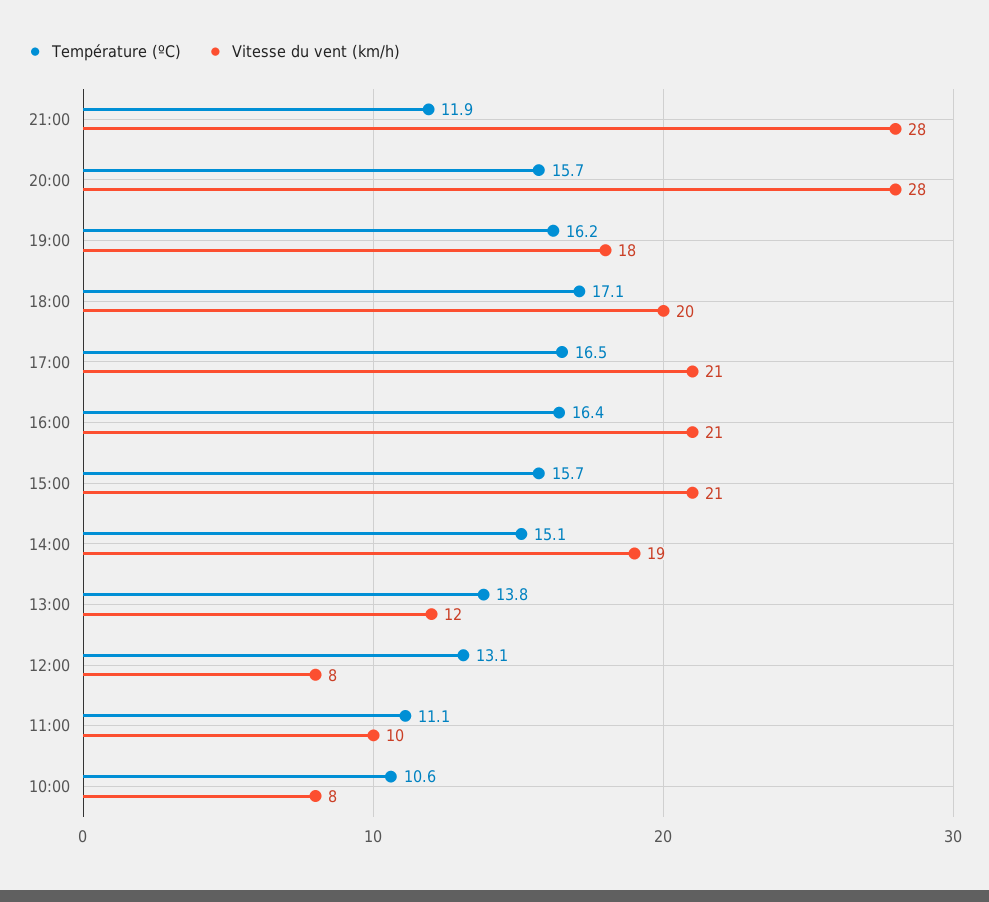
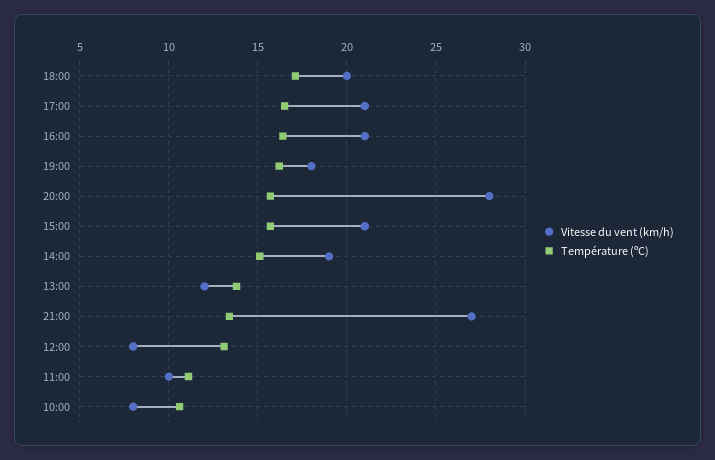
Température (ºC), 21:00: 11.9 -> 13.5
Vitesse du vent (km/h), 21:00: 28 -> 27

